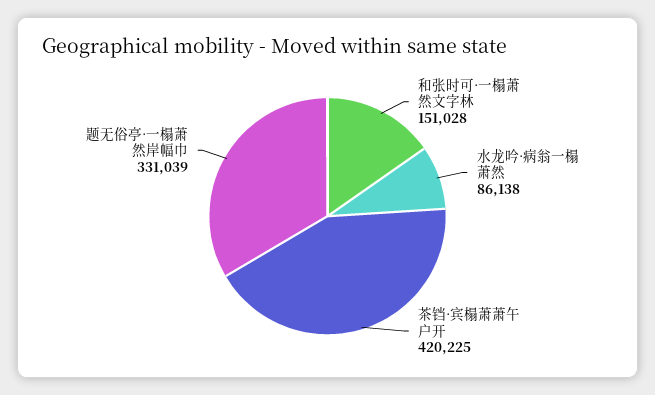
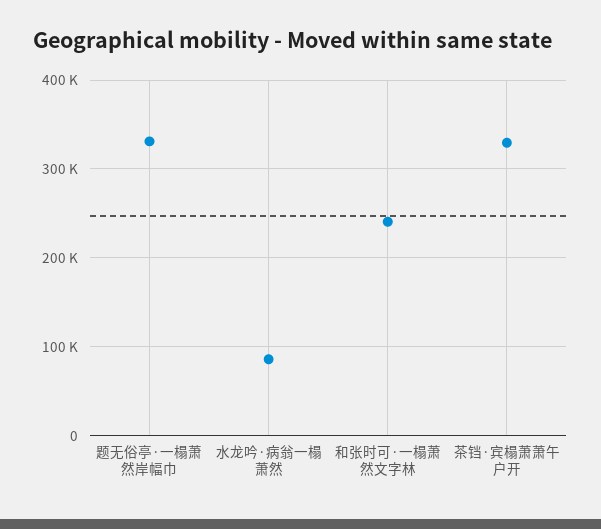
和张时可·一榻萧然文字林: 151028 -> 240000
茶铛·宾榻萧萧午户开: 420225 -> 330000

